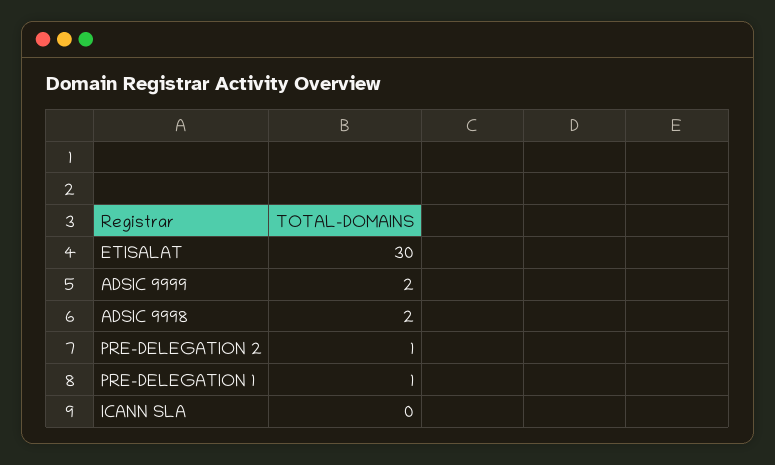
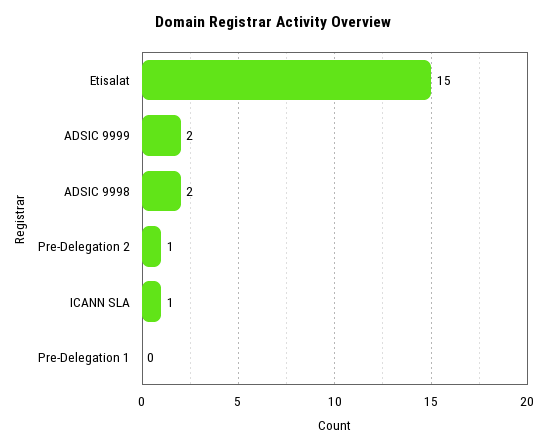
ETISALAT: 30 -> 15
PRE-DELEGATION 1: 1 -> 0
ICANN SLA: 0 -> 1

